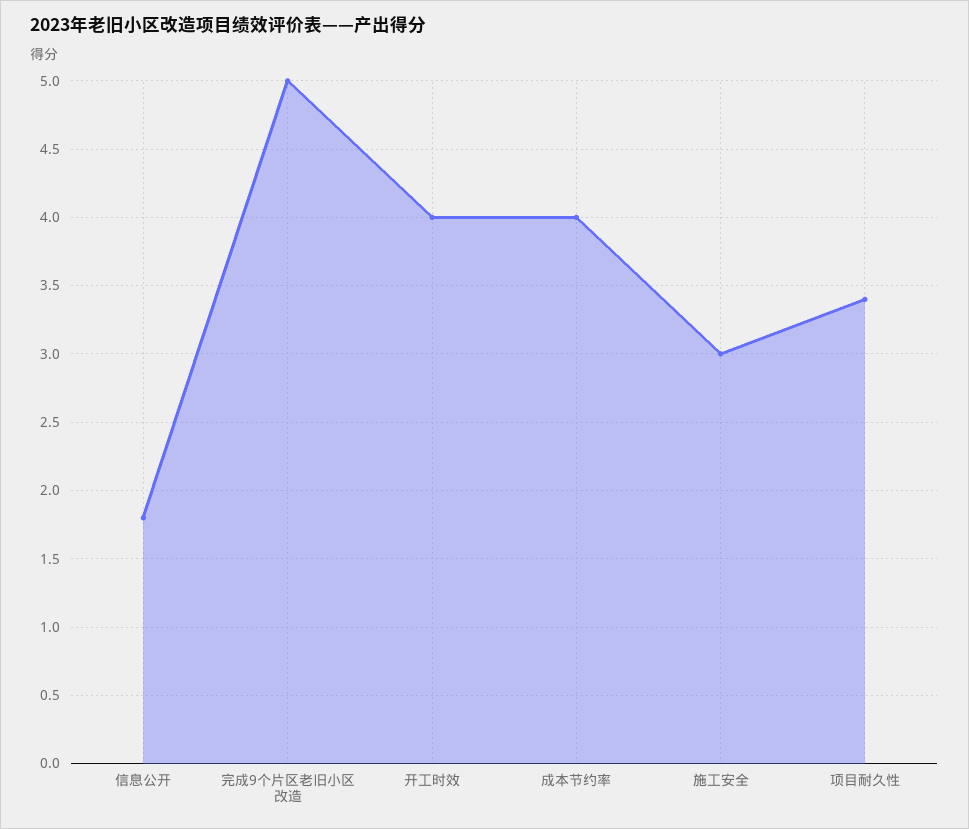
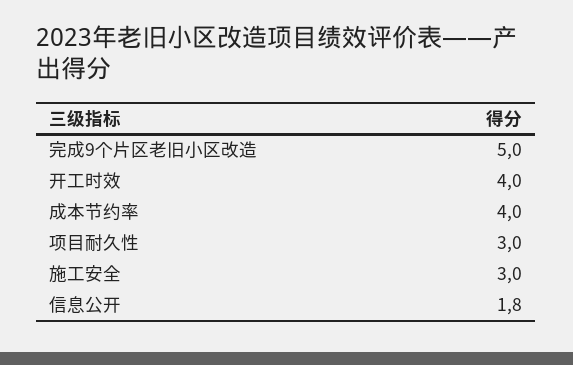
项目耐久性: 3.4 -> 3

